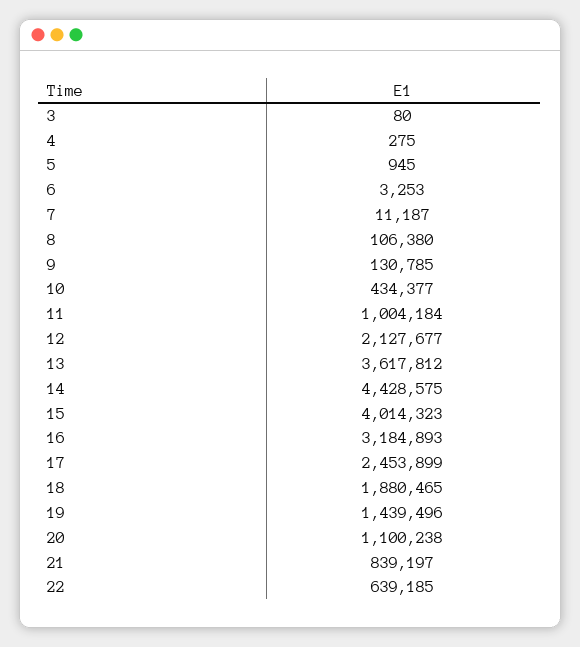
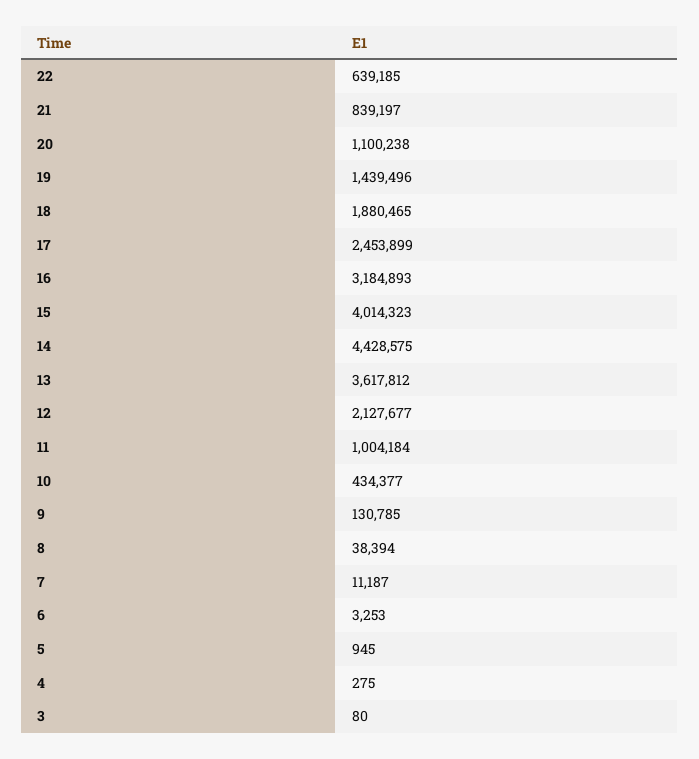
8: 106380 -> 38394

